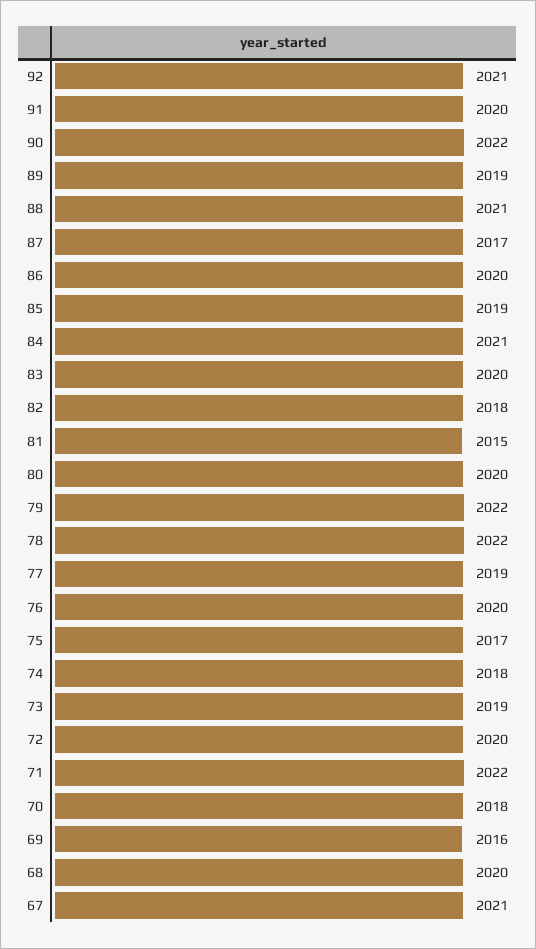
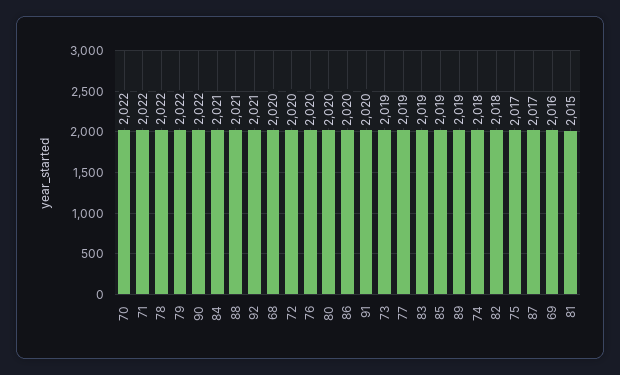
83: 2020 -> 2019
70: 2018 -> 2022
67: 2021 -> none

